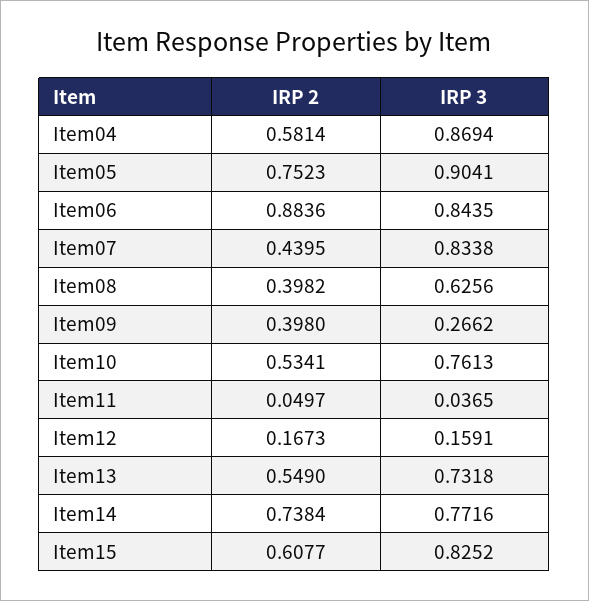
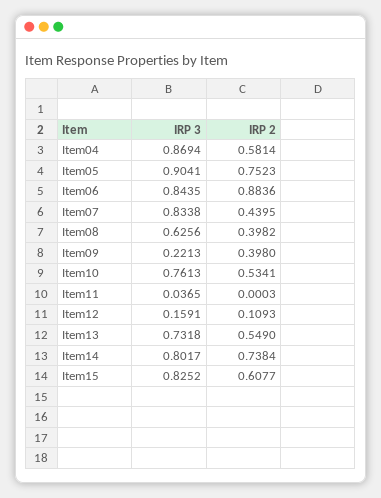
IRP 3, Item09: 0.2662 -> 0.2213
IRP 2, Item11: 0.0497 -> 0.0003
IRP 2, Item12: 0.1673 -> 0.1093
IRP 3, Item14: 0.7716 -> 0.8017

